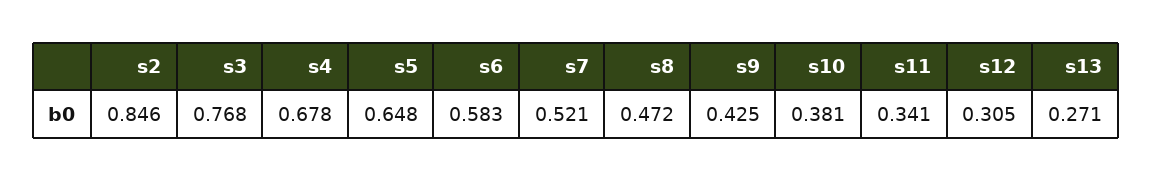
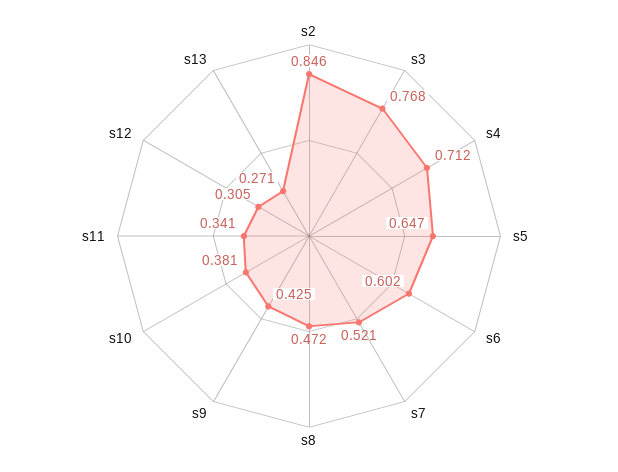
s4: 0.678 -> 0.712
s5: 0.648 -> 0.647
s6: 0.583 -> 0.602

